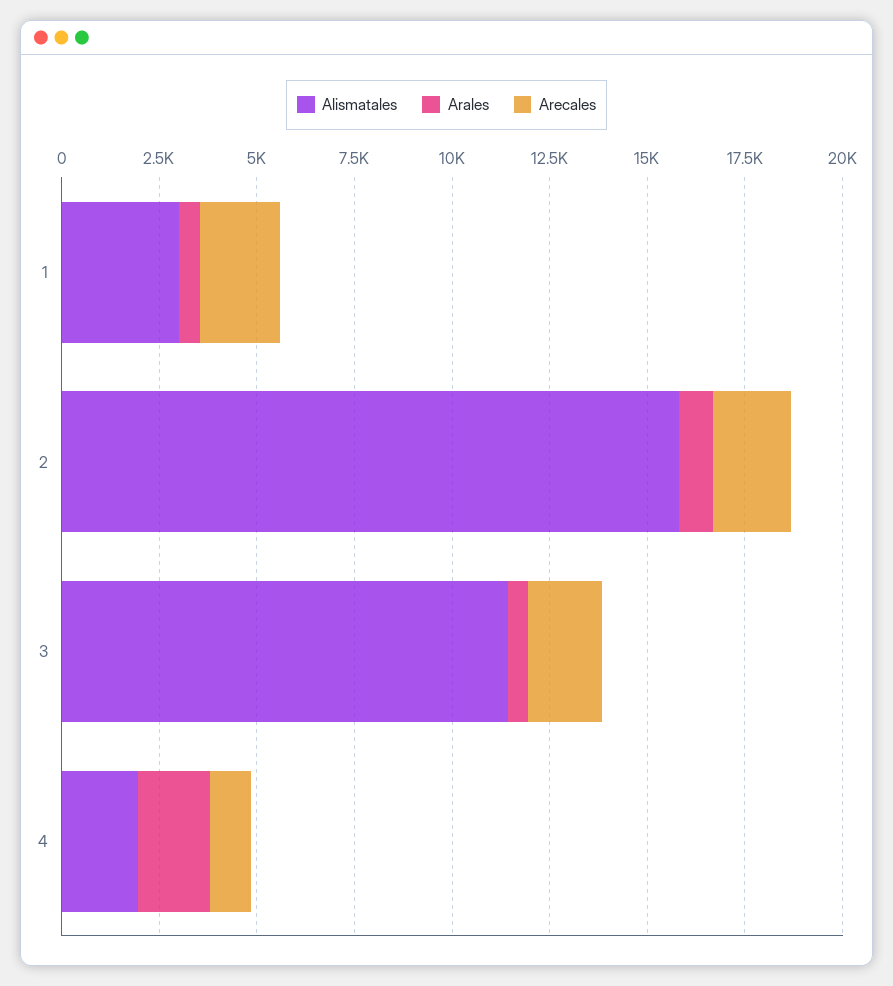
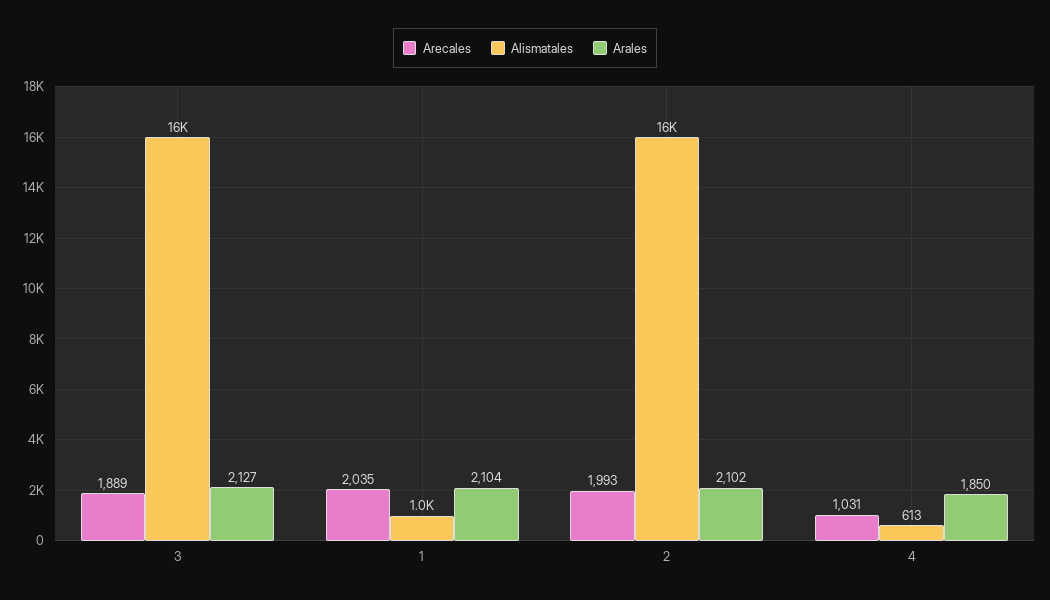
Alismatales, 1: 3000 -> 1000
Arales, 1: 500 -> 2104
Arales, 2: 1000 -> 2102
Alismatales, 3: 11500 -> 16000
Arales, 3: 500 -> 2127
Alismatales, 4: 2000 -> 613

